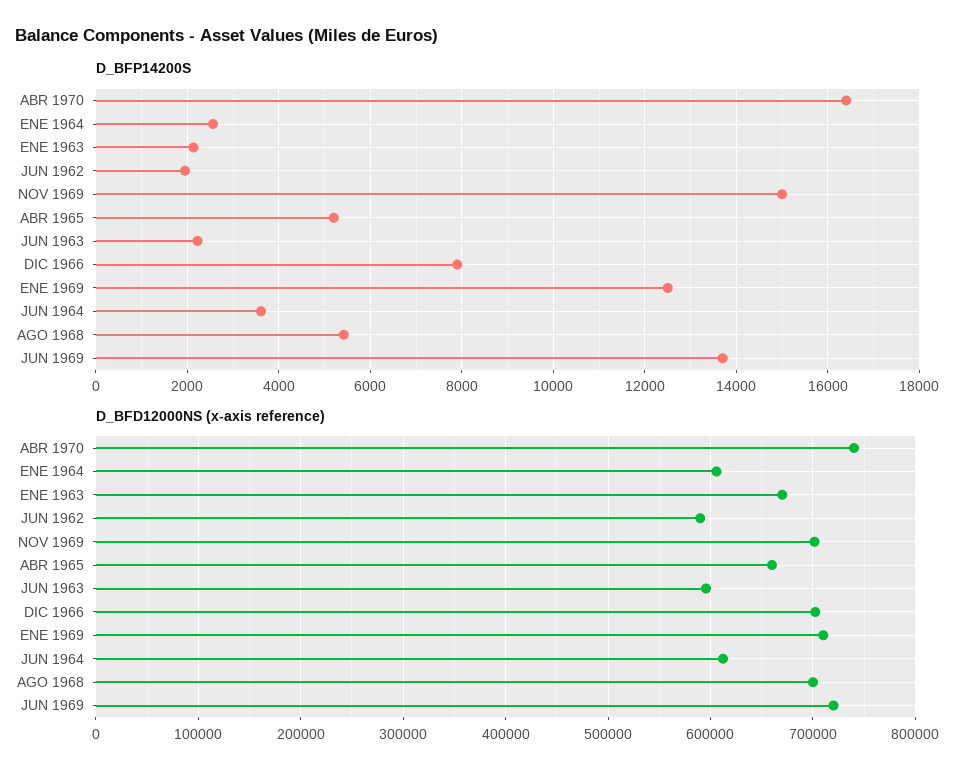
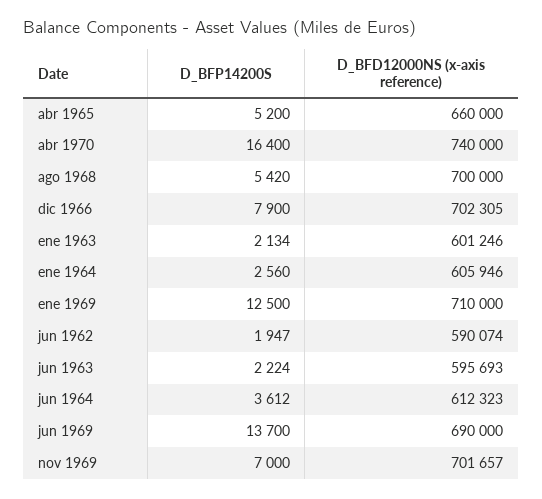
D_BFP14200S, NOV 1969: 15000 -> 7000
D_BFD12000NS (x-axis reference), ENE 1963: 670000 -> 601246
D_BFD12000NS (x-axis reference), JUN 1969: 720000 -> 690000

